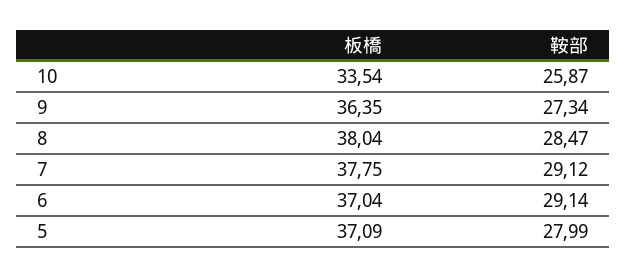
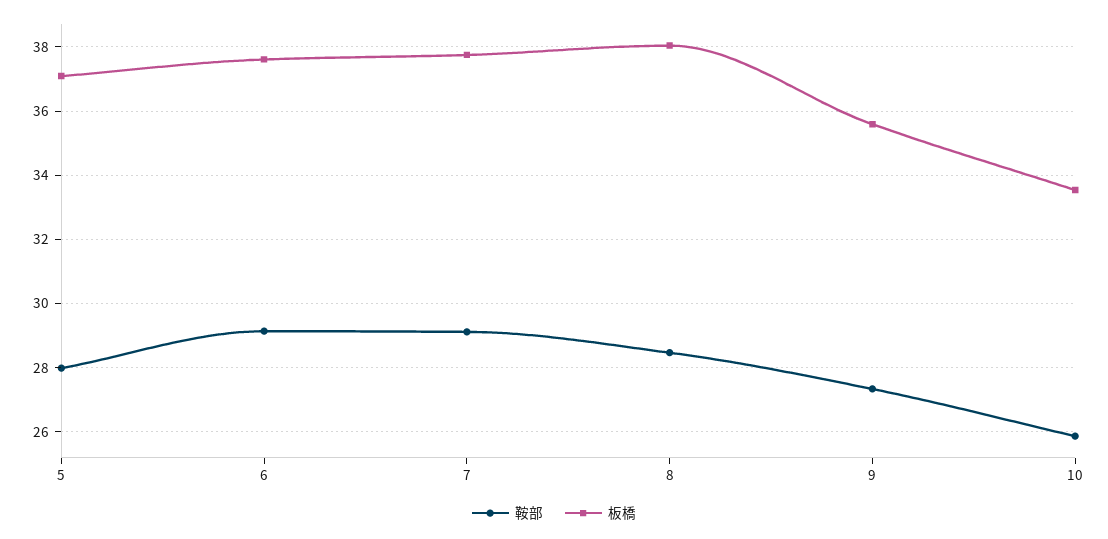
板橋, 9: 36.35 -> 35.6
板橋, 6: 37.04 -> 37.6

